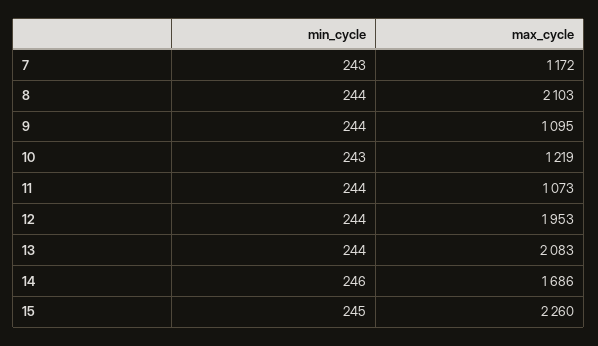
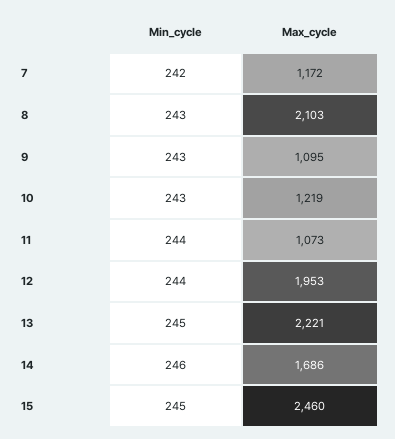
min_cycle, 7: 243 -> 242
min_cycle, 8: 244 -> 243
min_cycle, 9: 244 -> 243
min_cycle, 13: 244 -> 245
max_cycle, 13: 2083 -> 2221
max_cycle, 15: 2260 -> 2460

